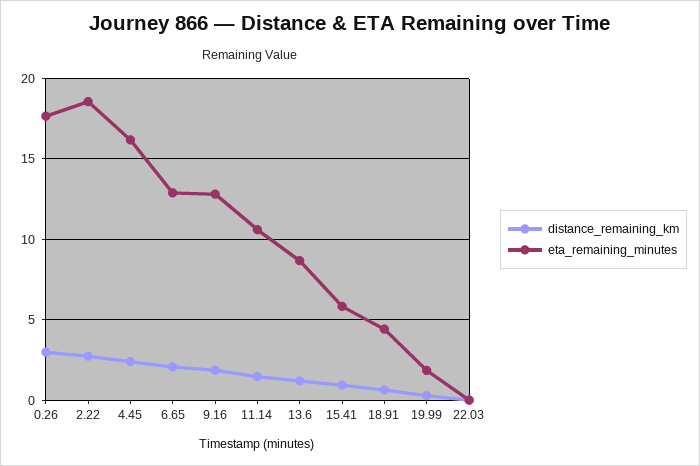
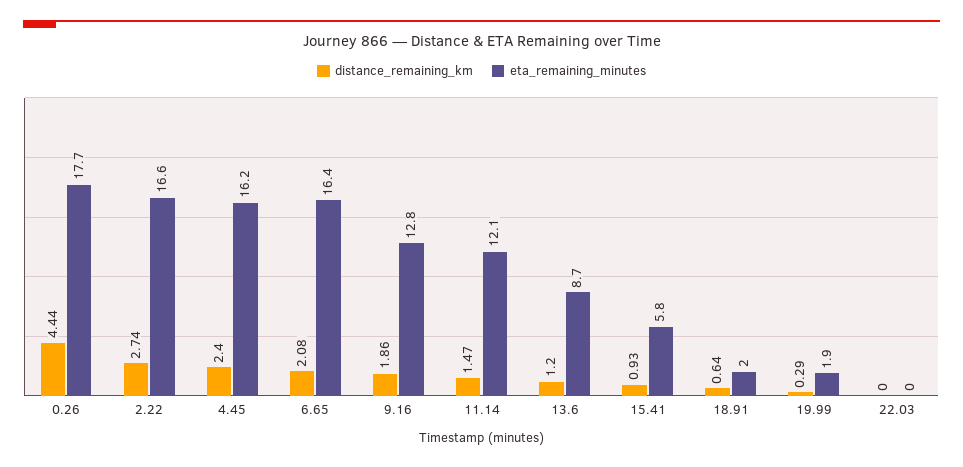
distance_remaining_km, 0.26: 3 -> 4.44
eta_remaining_minutes, 2.22: 18.5 -> 16.6
eta_remaining_minutes, 6.65: 13 -> 16.4
eta_remaining_minutes, 11.14: 10.5 -> 12.1
eta_remaining_minutes, 18.91: 4.5 -> 2

